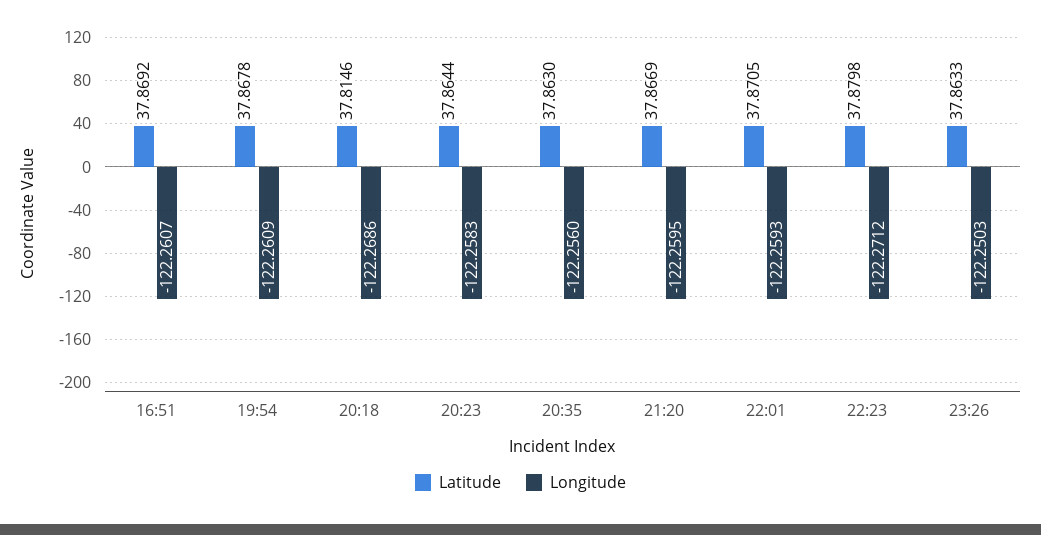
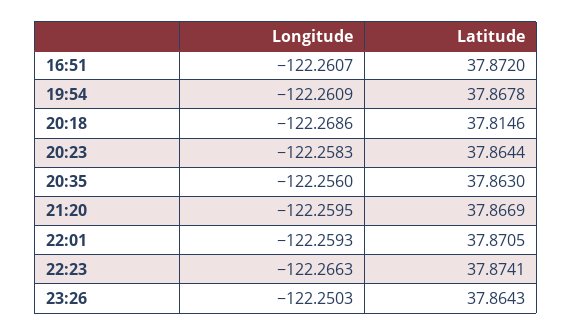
Latitude, 16:51: 37.8692 -> 37.872
Latitude, 22:23: 37.8798 -> 37.8741
Longitude, 22:23: -122.2712 -> -122.2663
Latitude, 23:26: 37.8633 -> 37.8643

